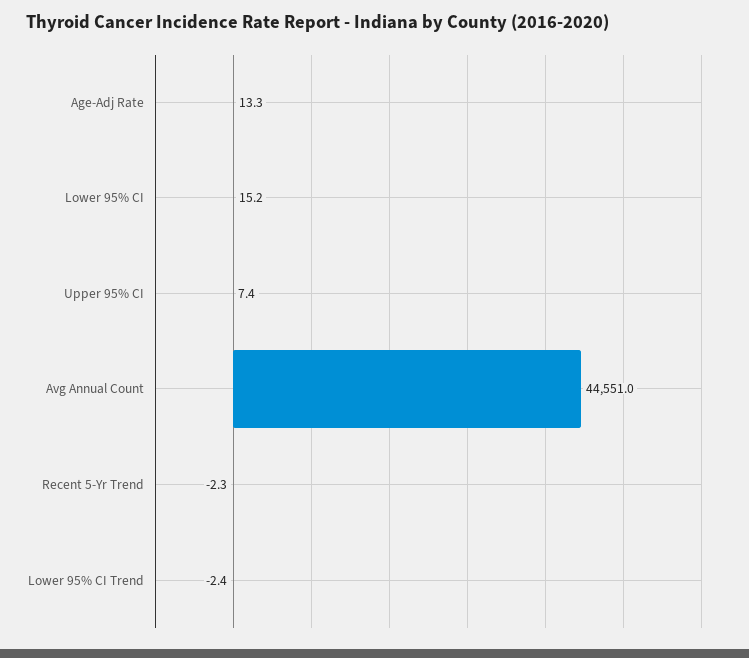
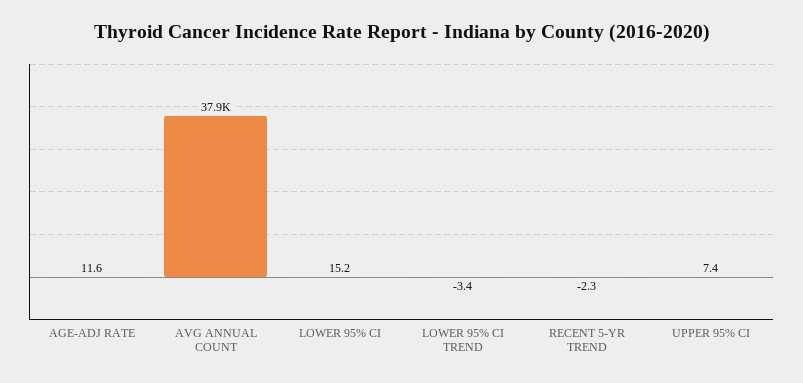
Age-Adj Rate: 13.3 -> 11.6
Avg Annual Count: 44551 -> 37900
Lower 95% CI Trend: -2.4 -> -3.4

